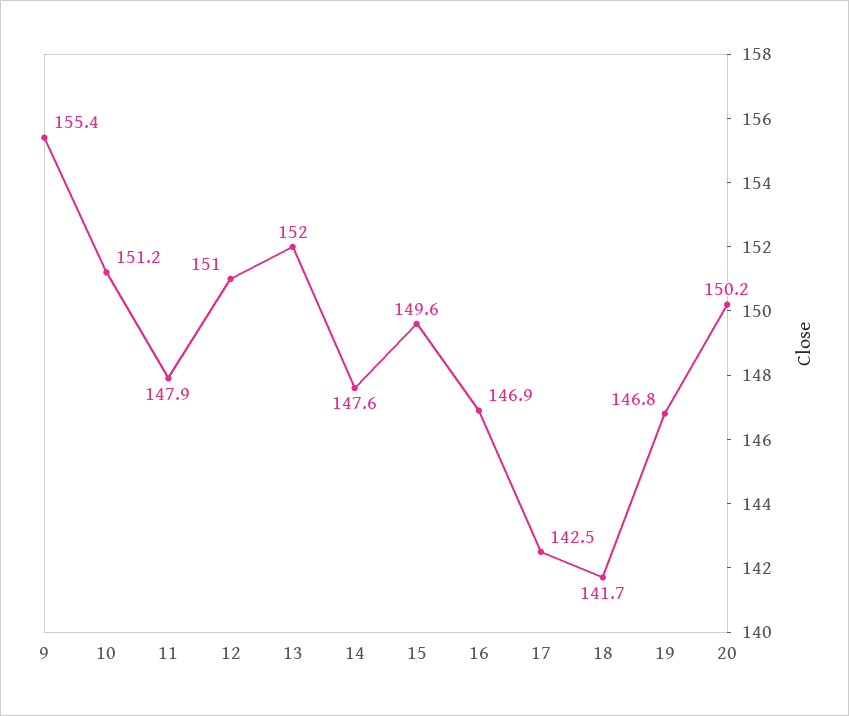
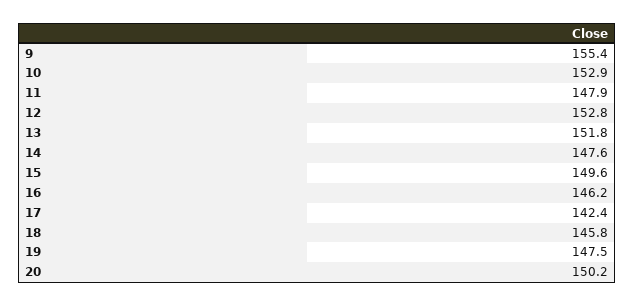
10: 151.2 -> 152.9
12: 151 -> 152.8
13: 152 -> 151.8
16: 146.9 -> 146.2
17: 142.5 -> 142.4
18: 141.7 -> 145.8
19: 146.8 -> 147.5

